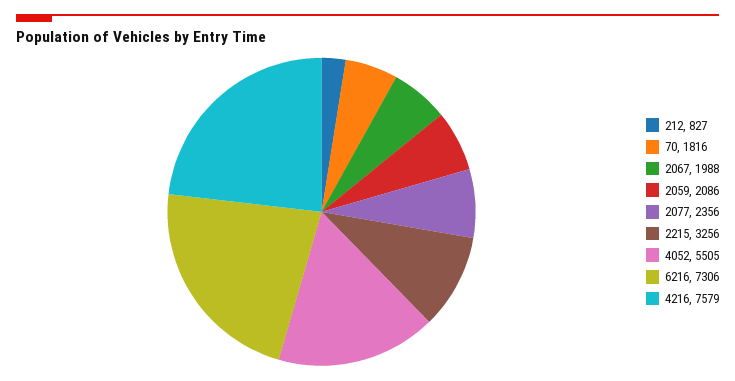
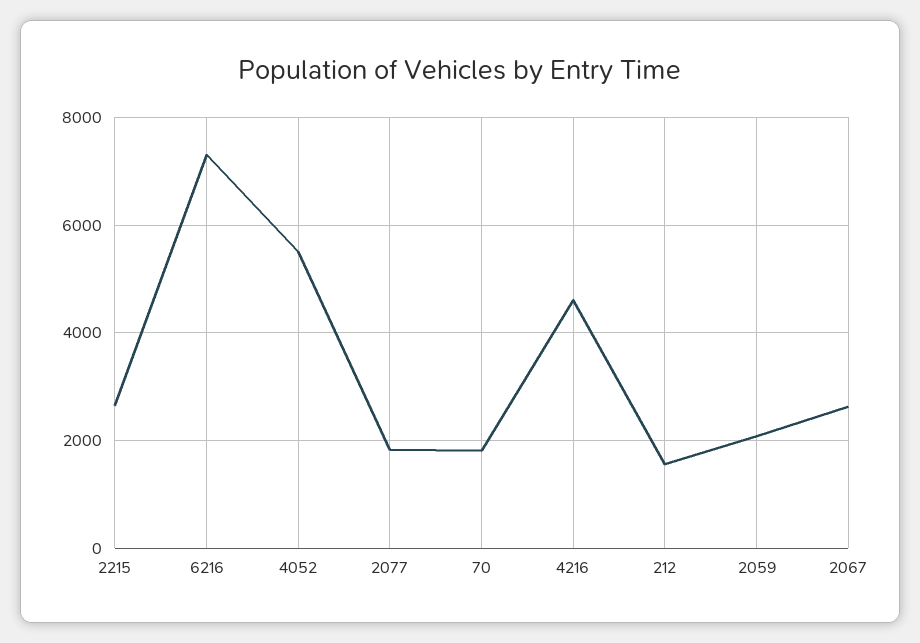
212: 827 -> 1600
2067: 1988 -> 2600
2077: 2356 -> 1800
2215: 3256 -> 2600
4216: 7579 -> 4600

